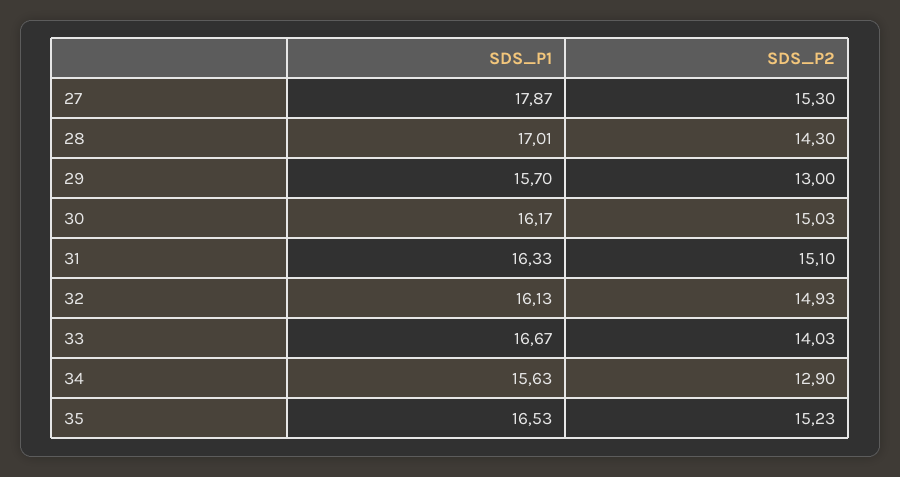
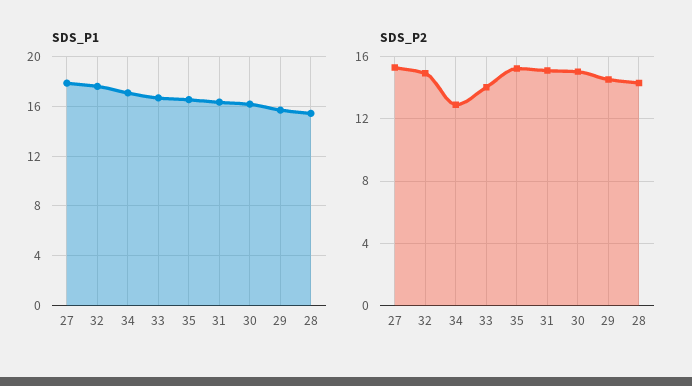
SDS_P1, 28: 17.01 -> 15.5
SDS_P2, 29: 13 -> 14.5
SDS_P1, 32: 16.13 -> 17.5
SDS_P1, 34: 15.63 -> 17

